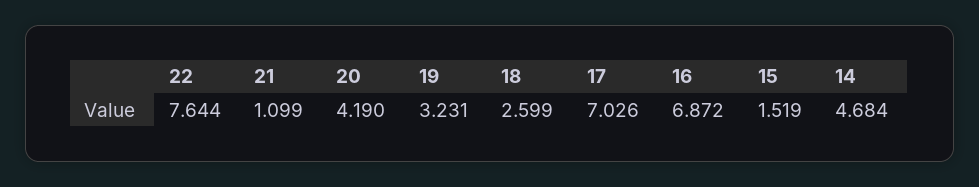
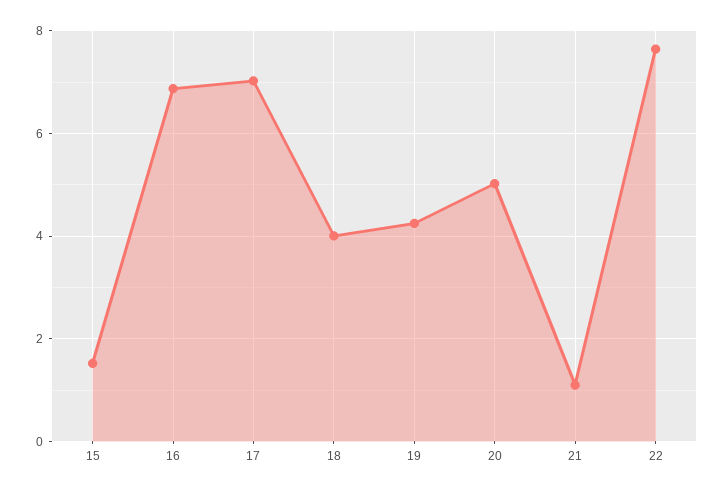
20: 4.19 -> 5
19: 3.231 -> 4.2
18: 2.599 -> 4
14: 4.684 -> none

